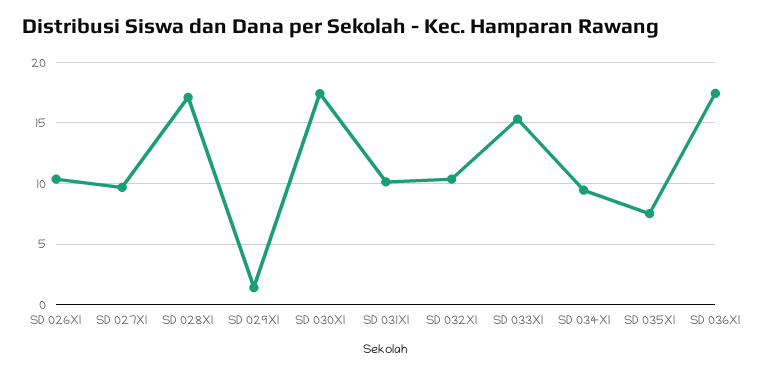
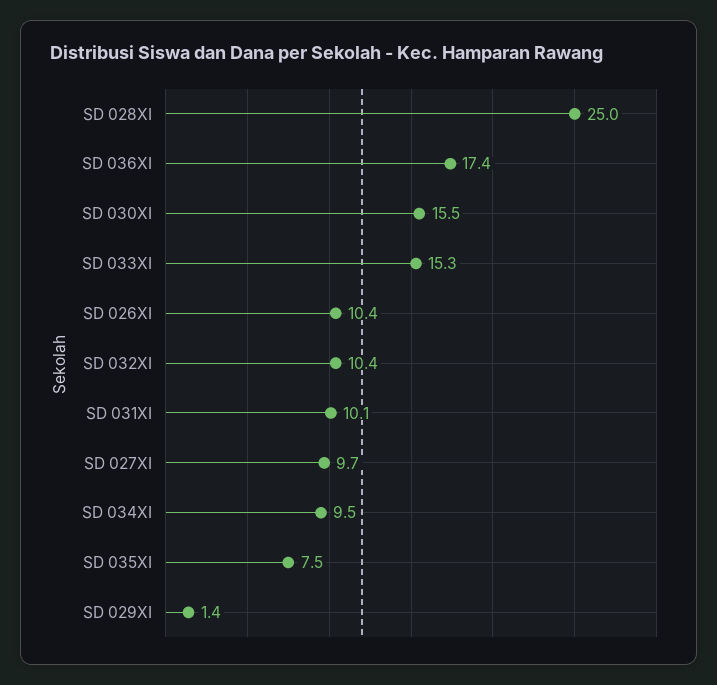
SD 028XI: 17 -> 25
SD 030XI: 17.5 -> 15.5

